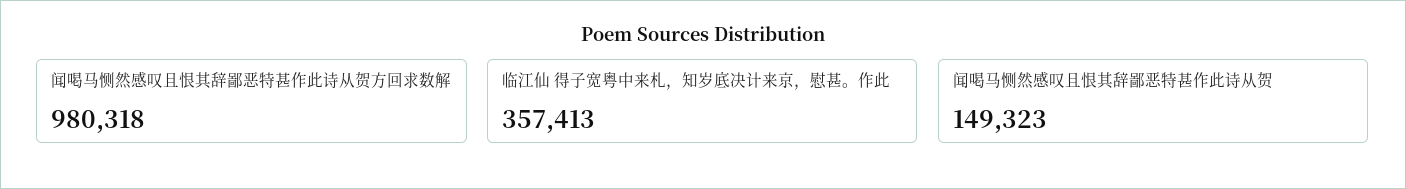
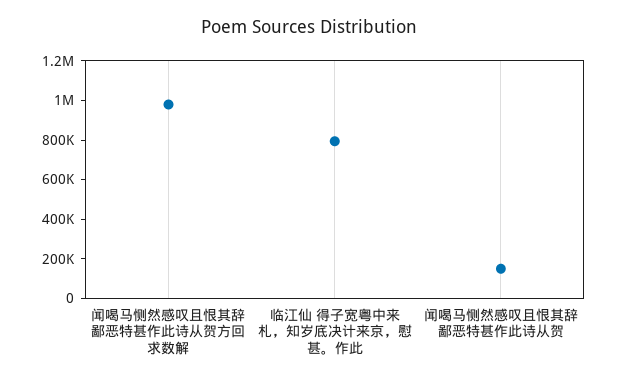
临江仙 得子宽粤中来札，知岁底决计来京，慰甚。作此: 357413 -> 800000

